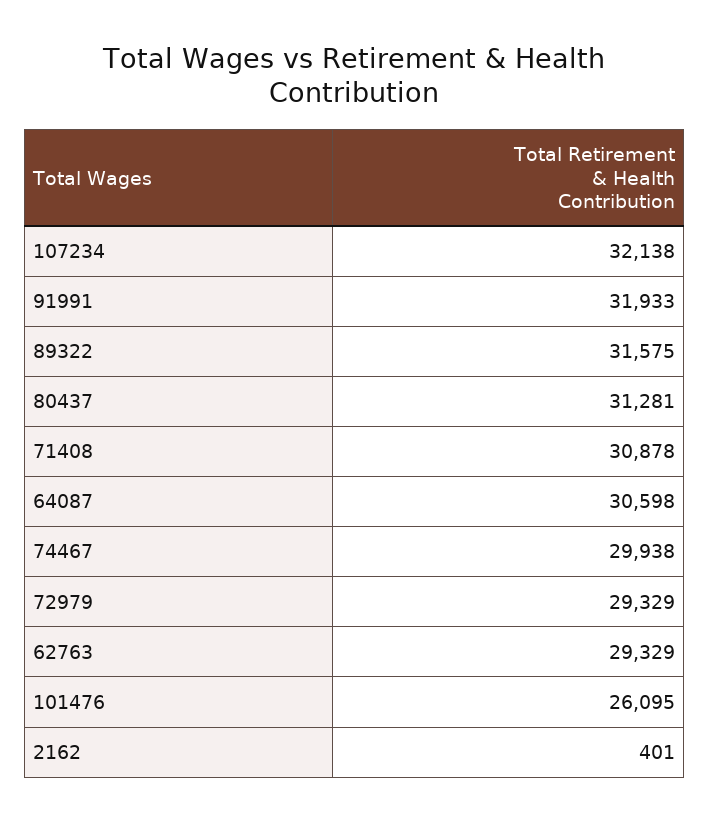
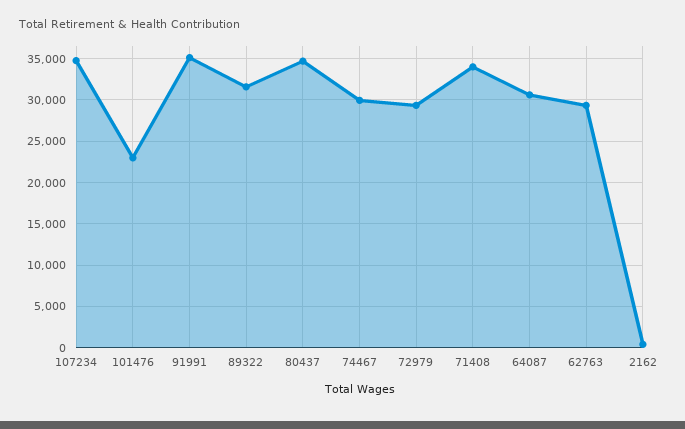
107234: 32138 -> 35000
91991: 31933 -> 35000
80437: 31281 -> 35000
71408: 30878 -> 34000
101476: 26095 -> 23000

